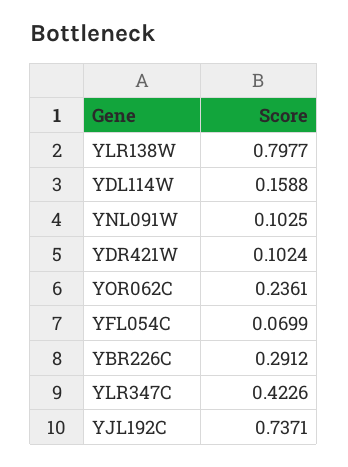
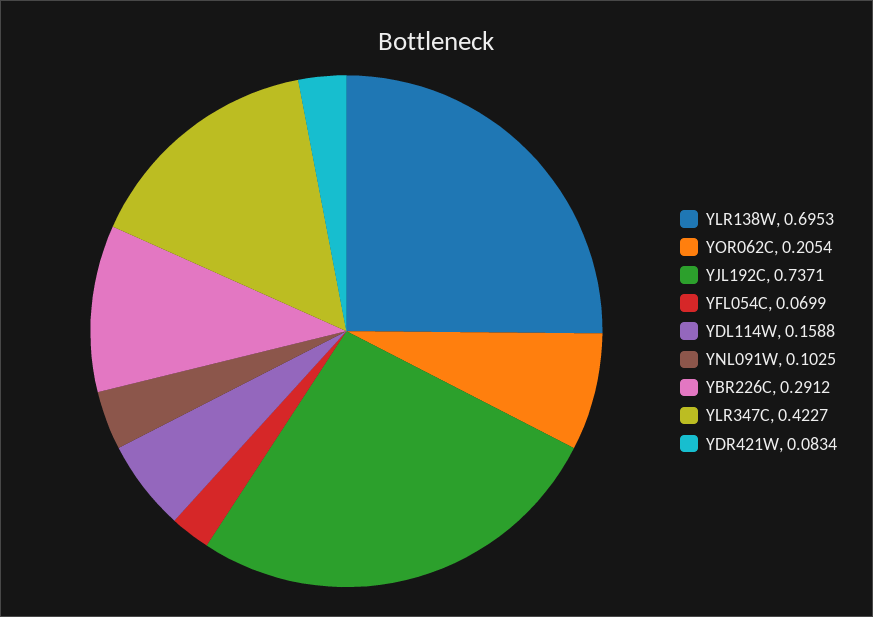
YLR138W: 0.7977 -> 0.6953
YDR421W: 0.1024 -> 0.0834
YOR062C: 0.2361 -> 0.2054
YLR347C: 0.4226 -> 0.4227

